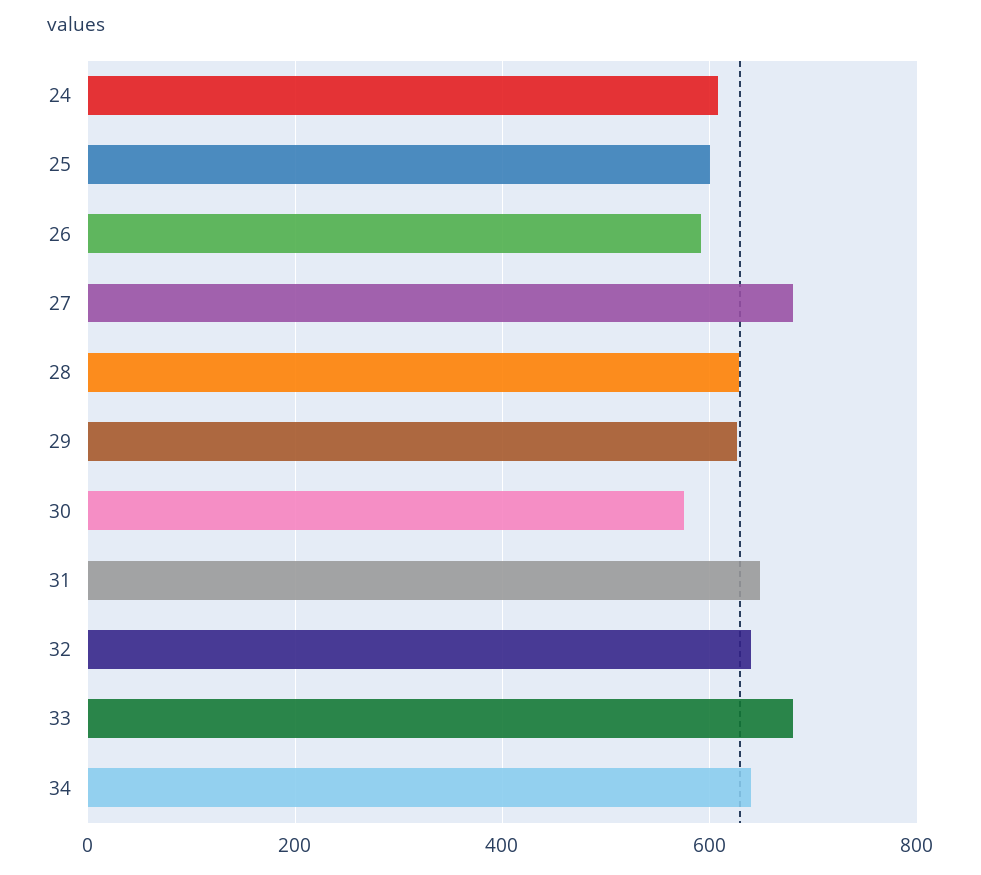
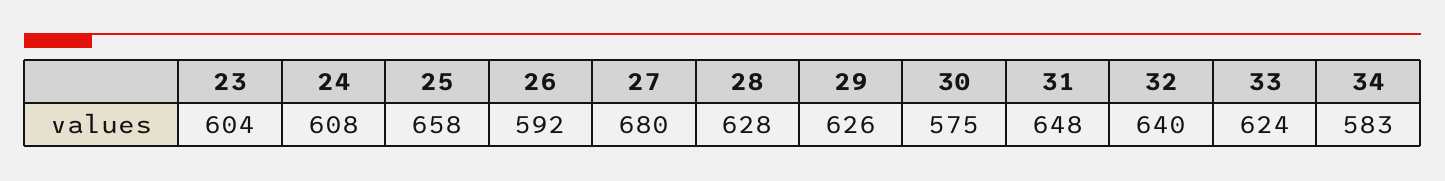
25: 600 -> 658
33: 680 -> 624
34: 640 -> 583
23: none -> 604

